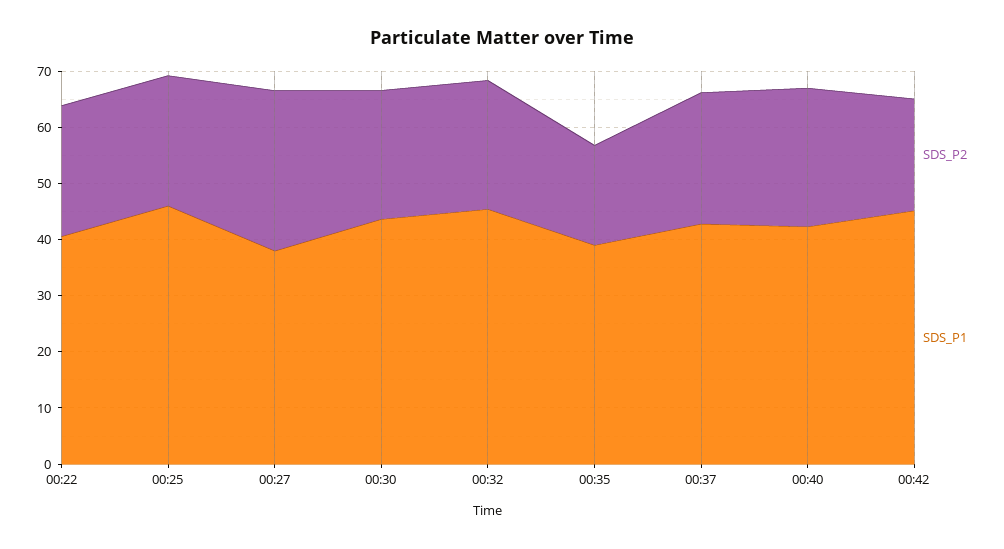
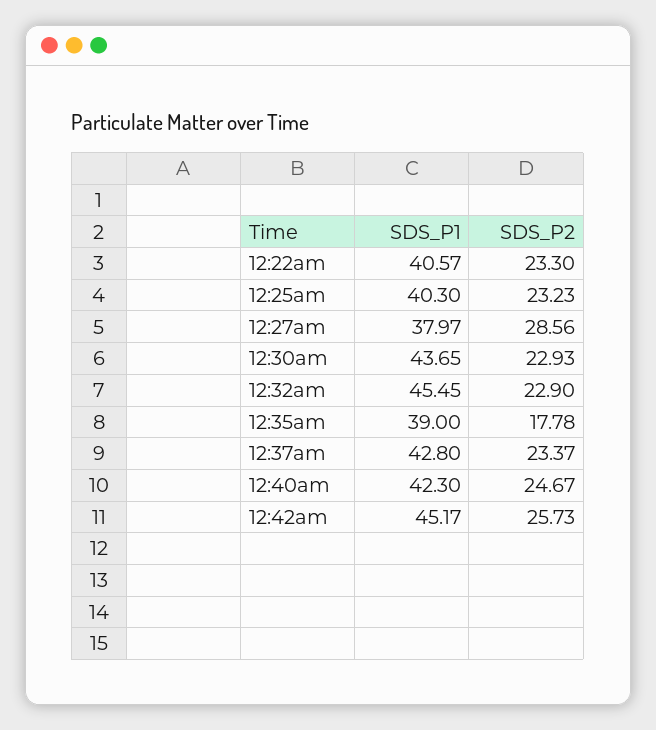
SDS_P1, 00:25: 46 -> 40.3
SDS_P2, 00:42: 20 -> 25.73

